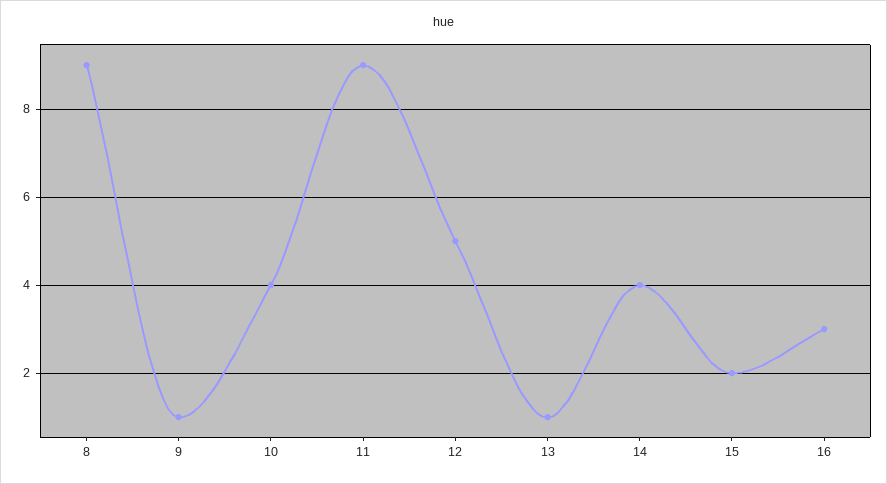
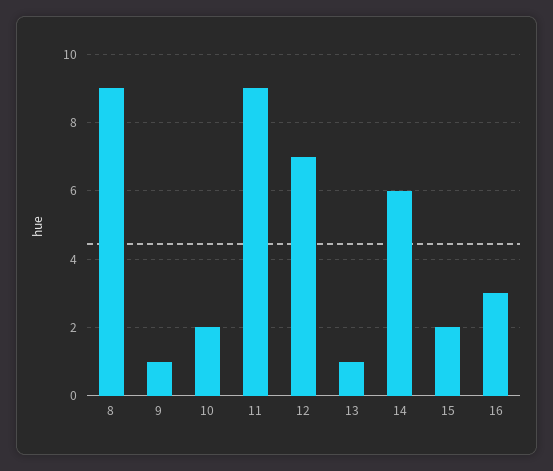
10: 4 -> 2
12: 5 -> 7
14: 4 -> 6

